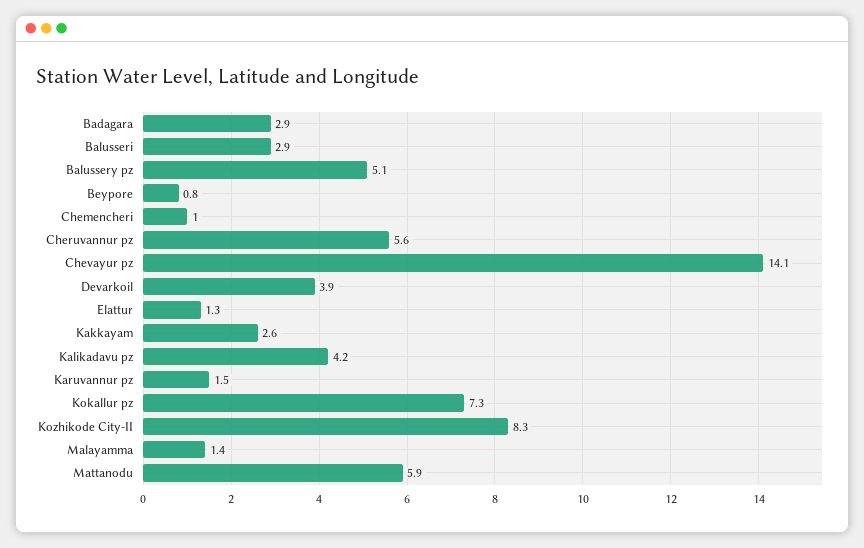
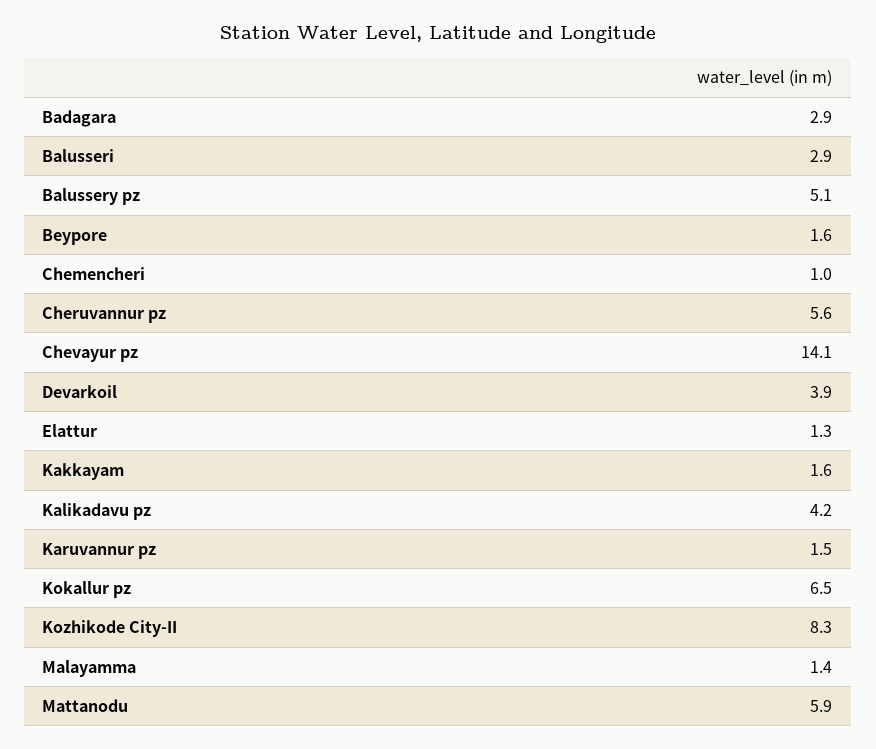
Beypore: 0.8 -> 1.6
Kakkayam: 2.6 -> 1.6
Kokallur pz: 7.3 -> 6.5

